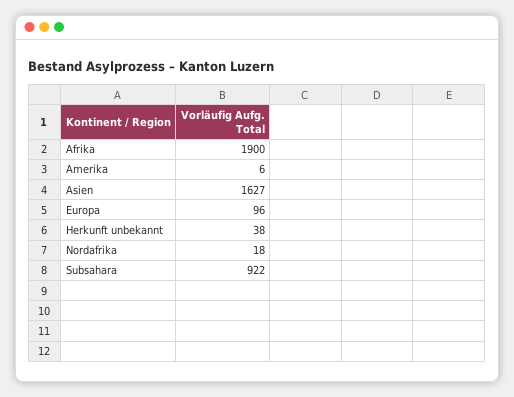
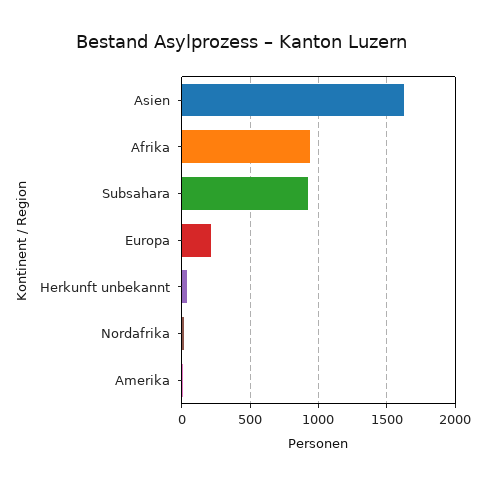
Afrika: 1900 -> 950
Europa: 96 -> 200

